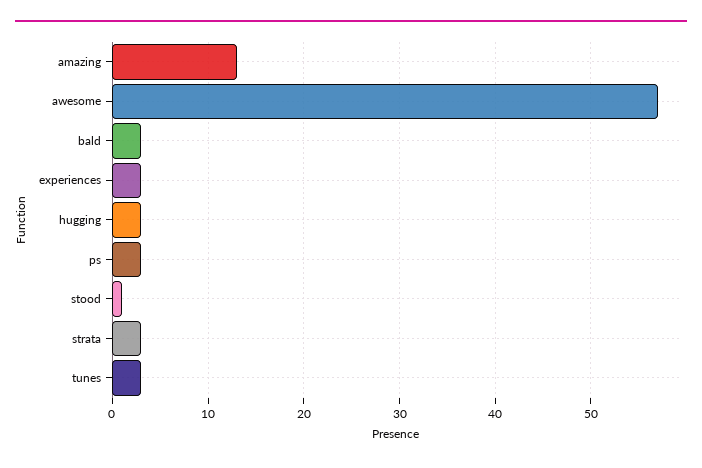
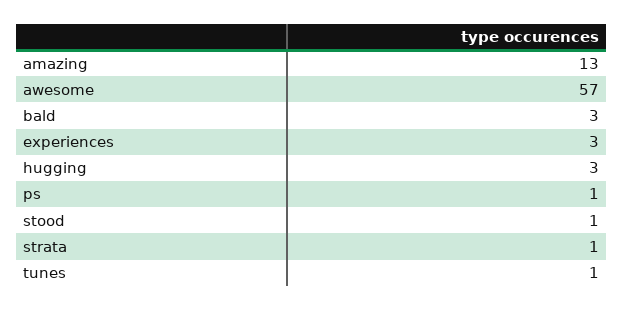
ps: 3 -> 1
strata: 3 -> 1
tunes: 3 -> 1

